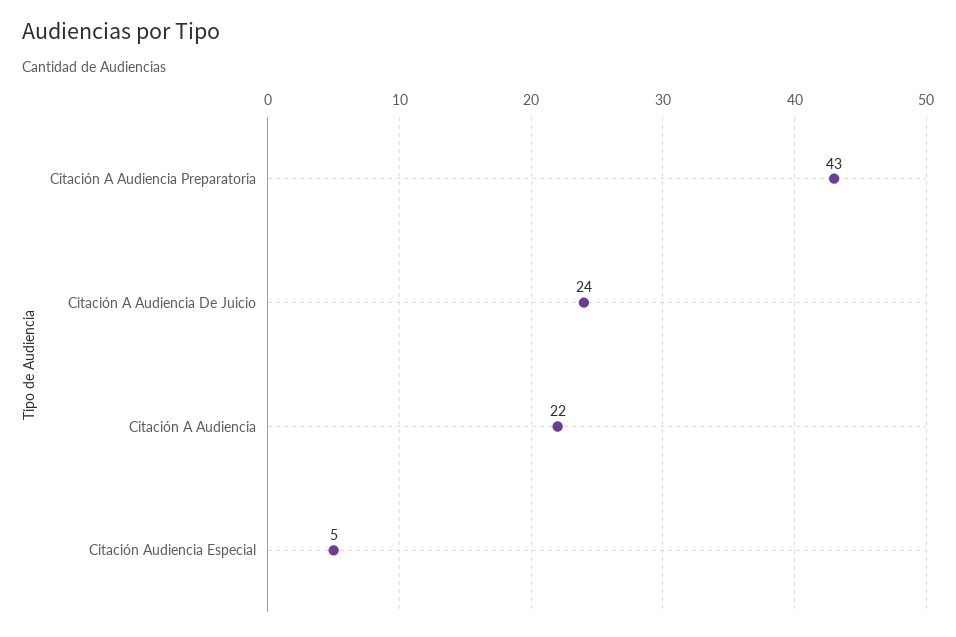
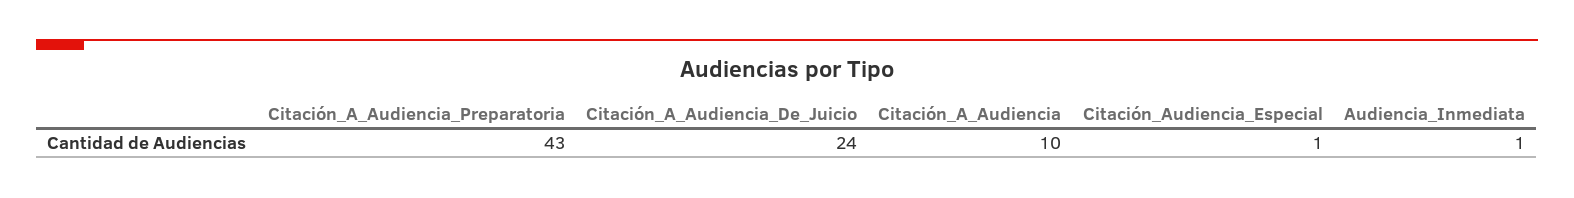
Citación A Audiencia: 22 -> 10
Citación Audiencia Especial: 5 -> 1
Audiencia_Inmediata: none -> 1

